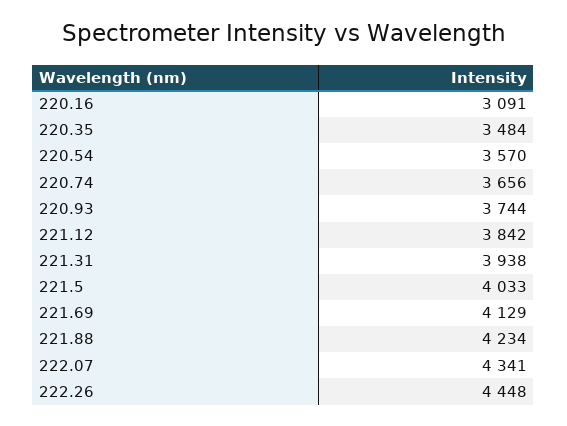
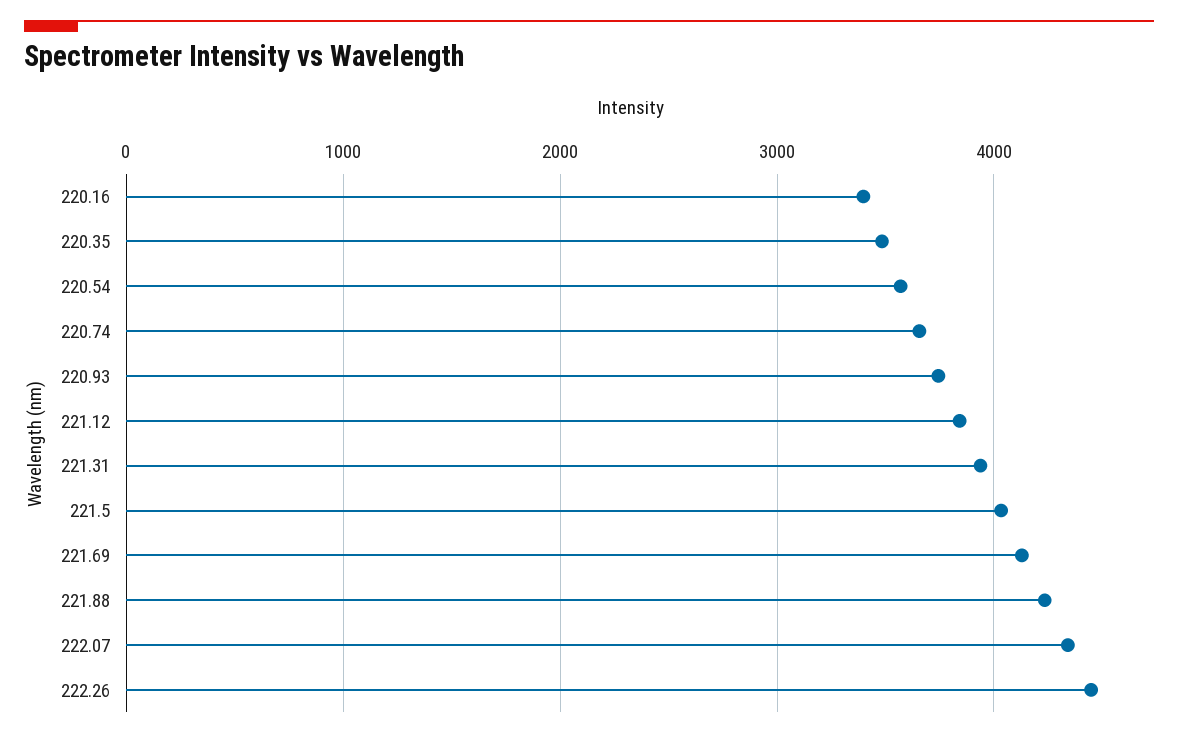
220.16: 3091 -> 3400

